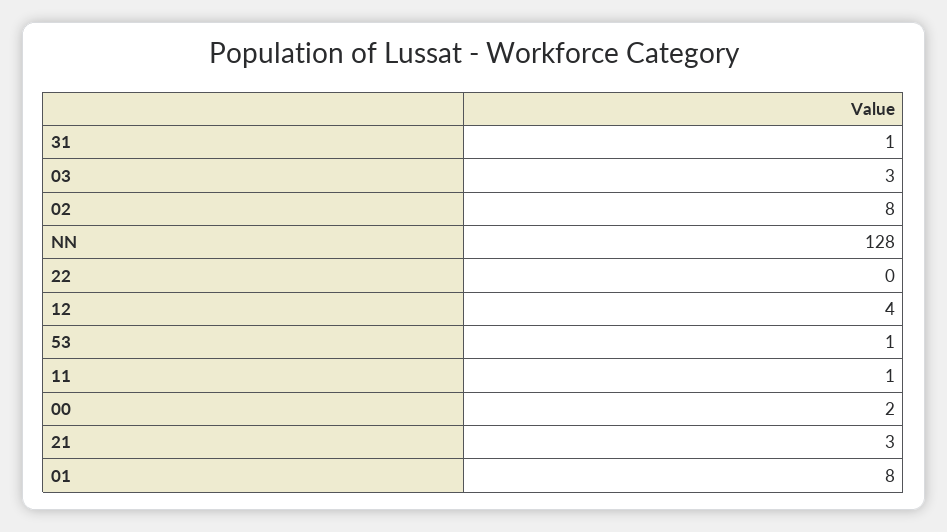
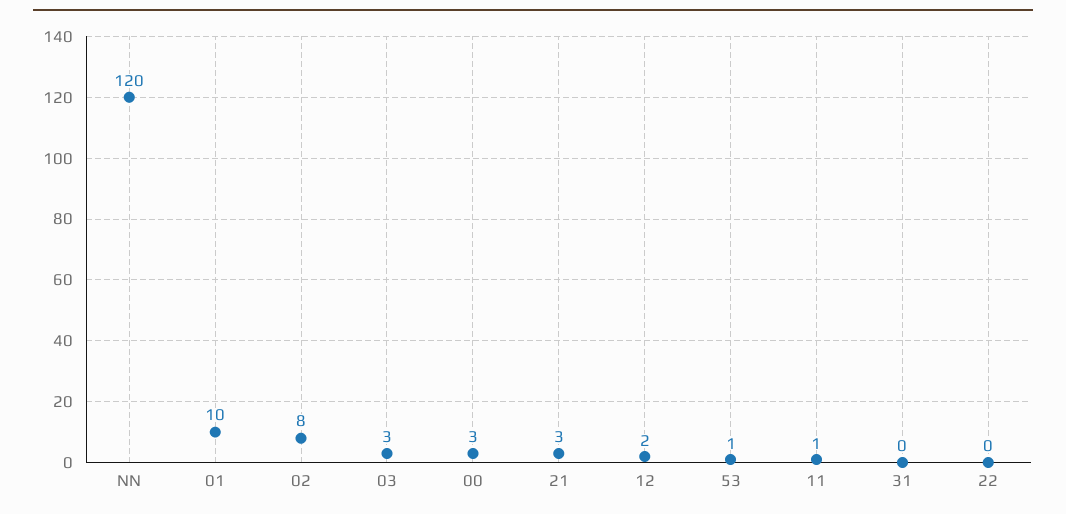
31: 1 -> 0
NN: 128 -> 120
12: 4 -> 2
00: 2 -> 3
01: 8 -> 10

